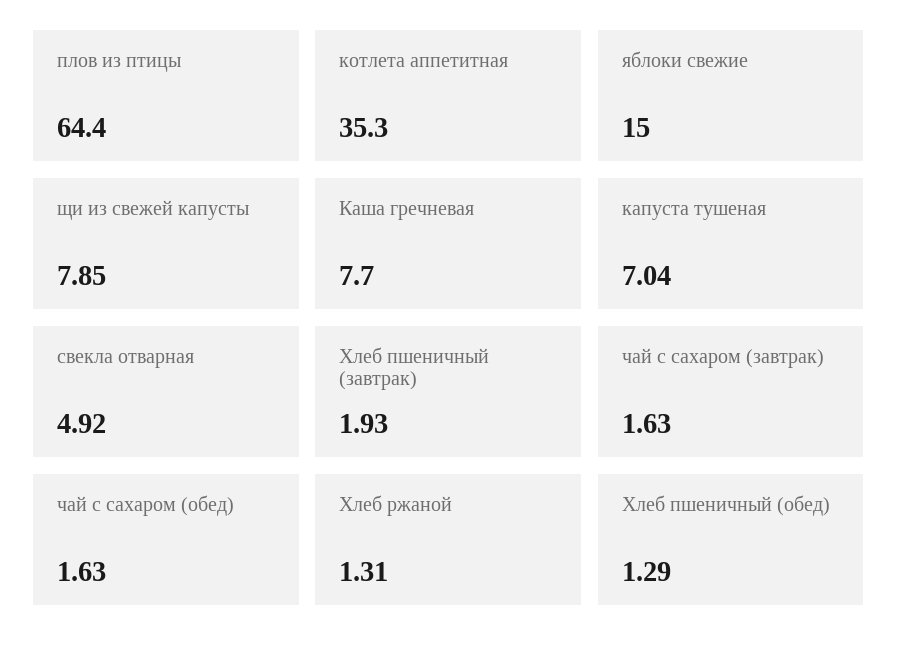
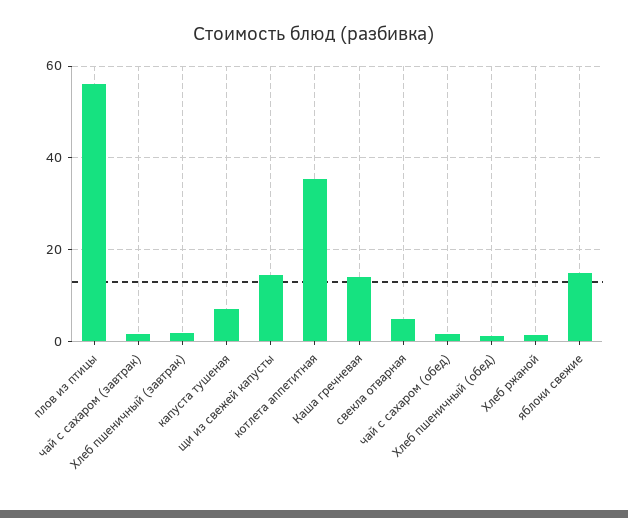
плов из птицы: 64.4 -> 56
щи из свежей капусты: 7.85 -> 14
Каша гречневая: 7.7 -> 14

